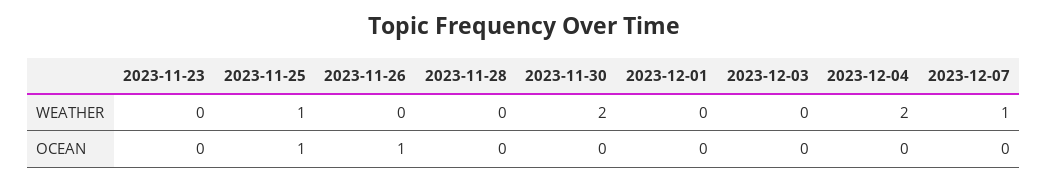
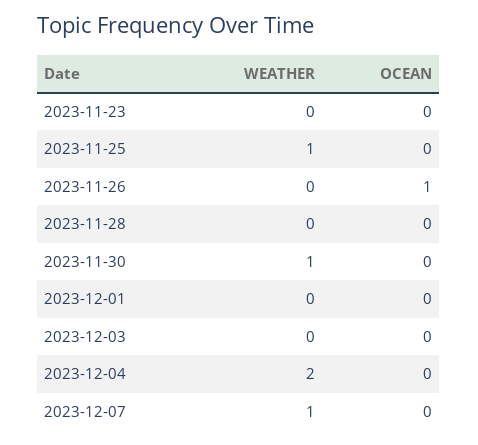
2023-11-30, WEATHER: 2 -> 1
2023-11-25, OCEAN: 1 -> 0

